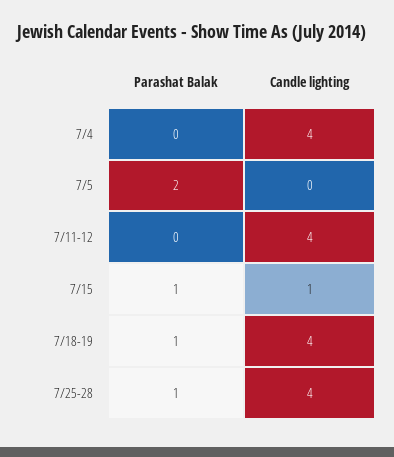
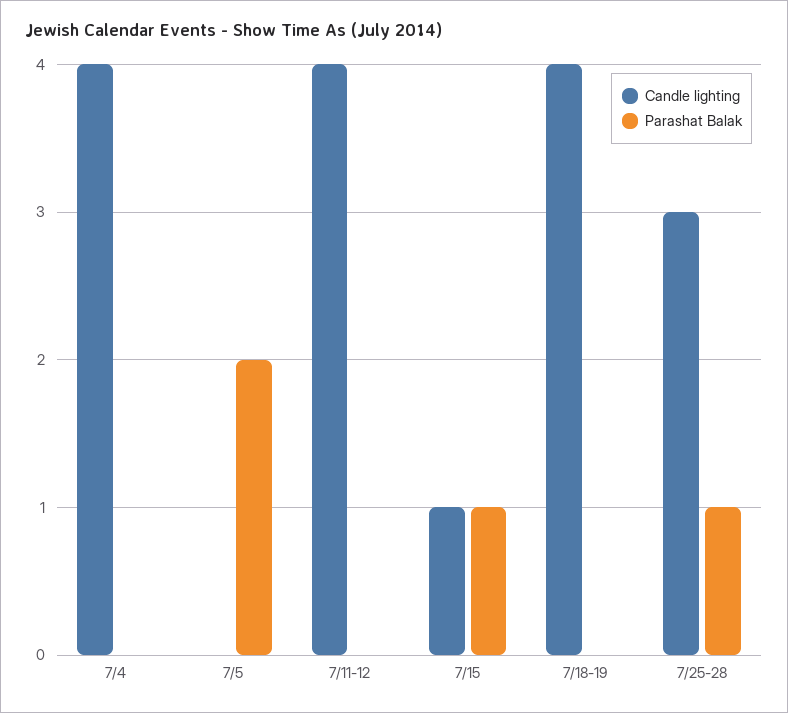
Parashat Balak, 7/18-19: 1 -> 0
Candle lighting, 7/25-28: 4 -> 3

